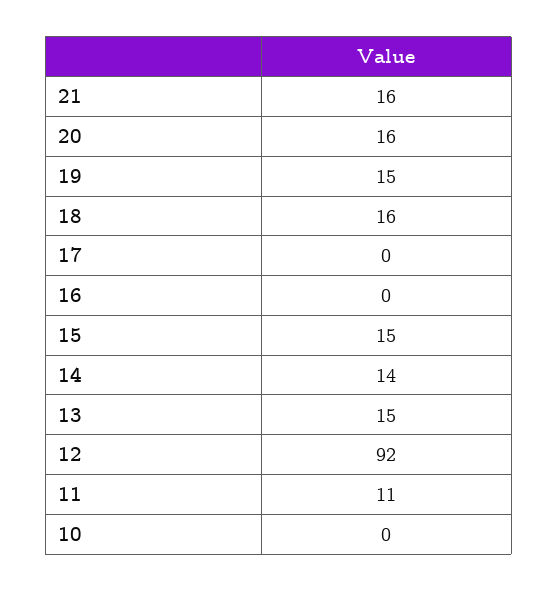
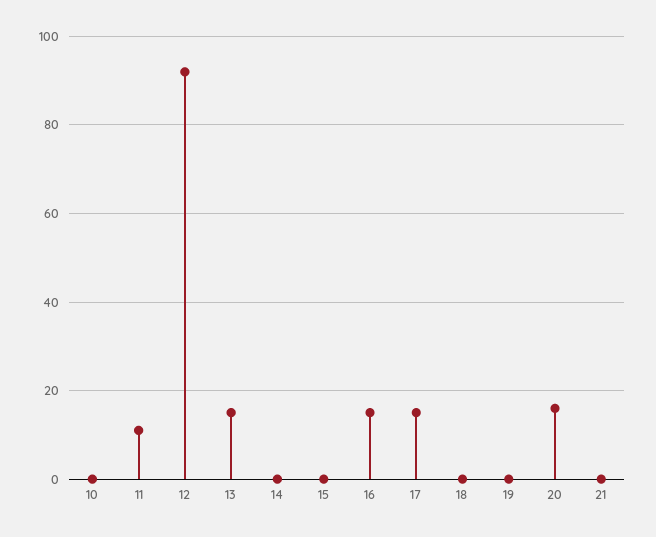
21: 16 -> 0
19: 15 -> 0
18: 16 -> 0
17: 0 -> 15
16: 0 -> 15
15: 15 -> 0
14: 14 -> 0

